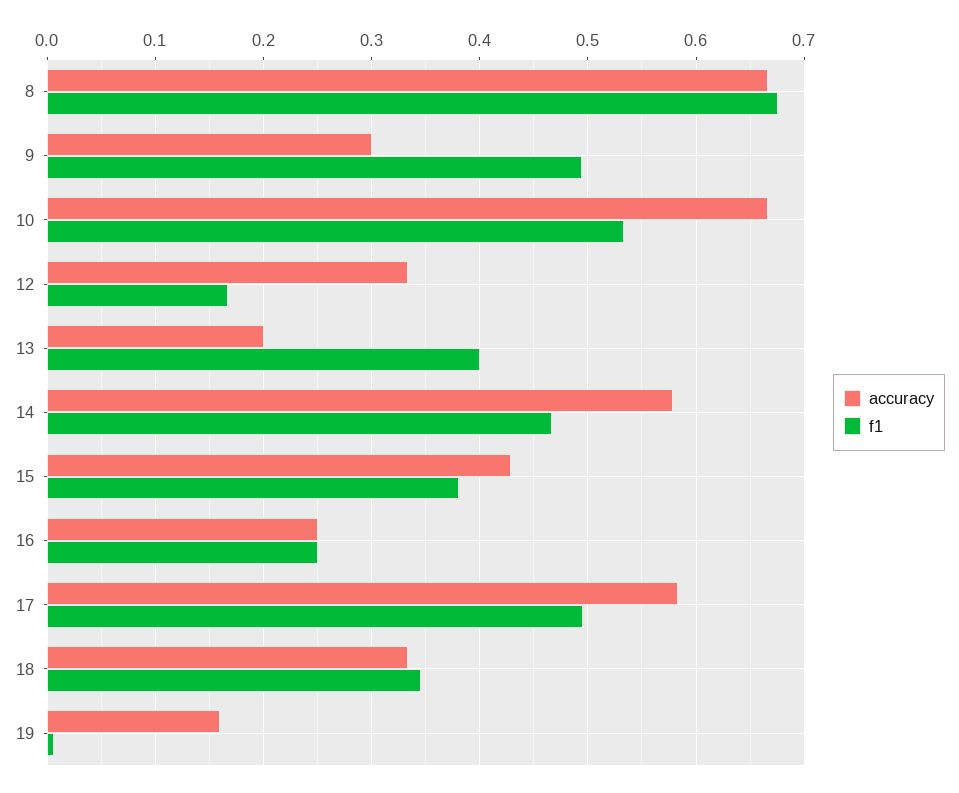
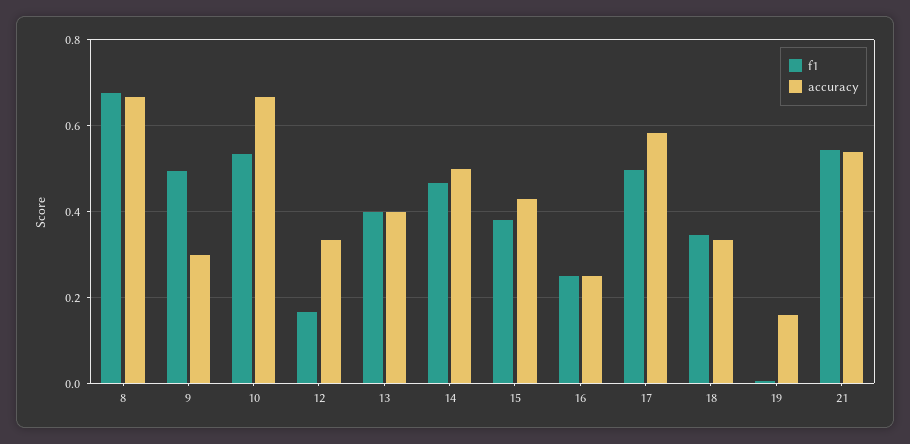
accuracy, 13: 0.2 -> 0.4
accuracy, 14: 0.58 -> 0.5
f1, 21: none -> 0.54
accuracy, 21: none -> 0.54

